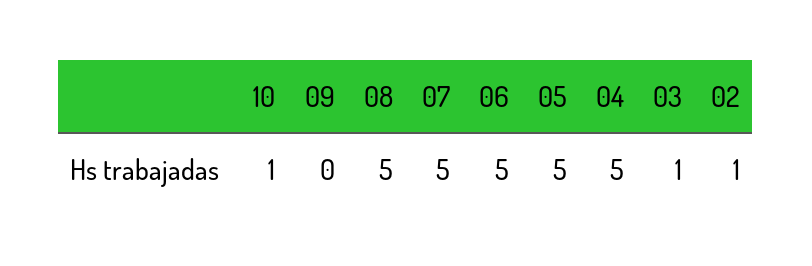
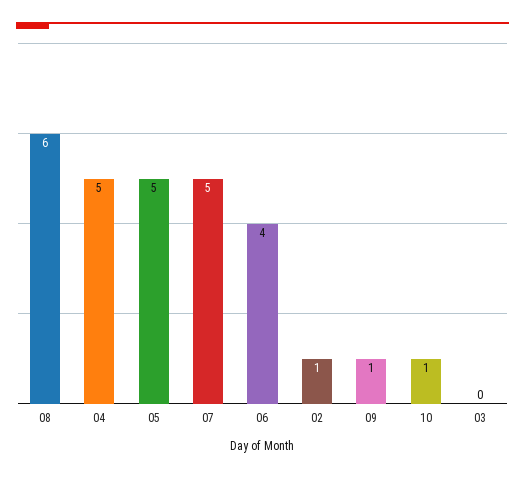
09: 0 -> 1
08: 5 -> 6
06: 5 -> 4
03: 1 -> 0

